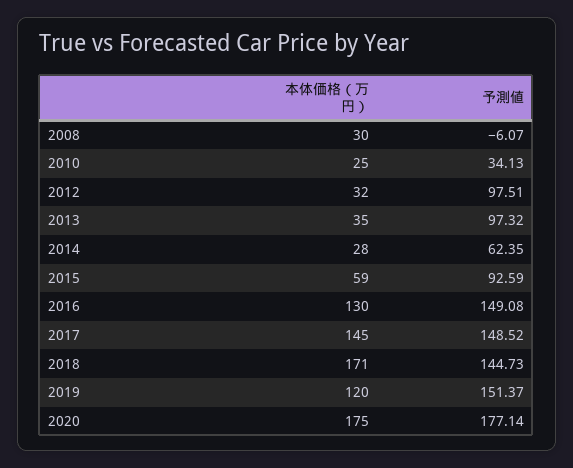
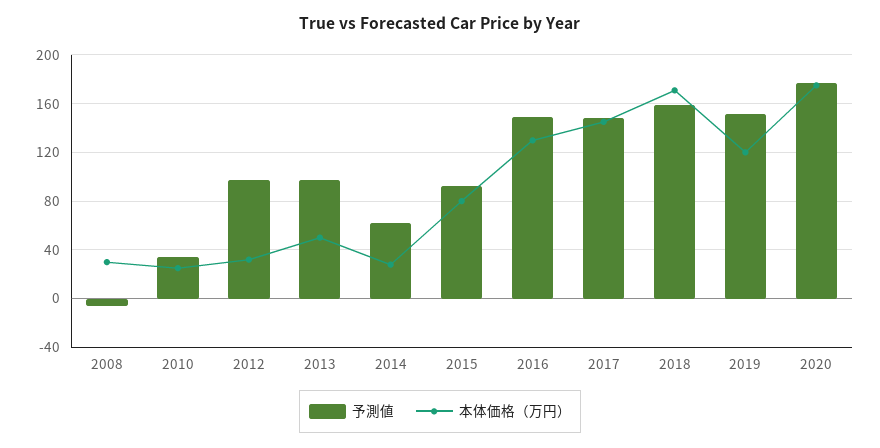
本体価格（万円）, 2013: 35 -> 50
本体価格（万円）, 2015: 59 -> 80
予測値, 2018: 144.73 -> 160

